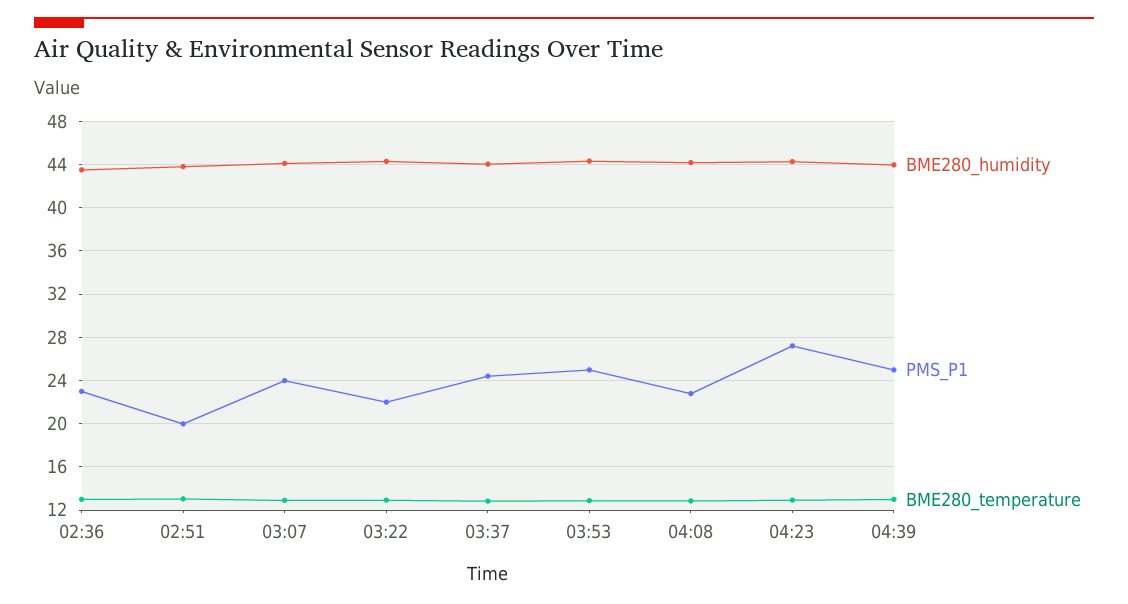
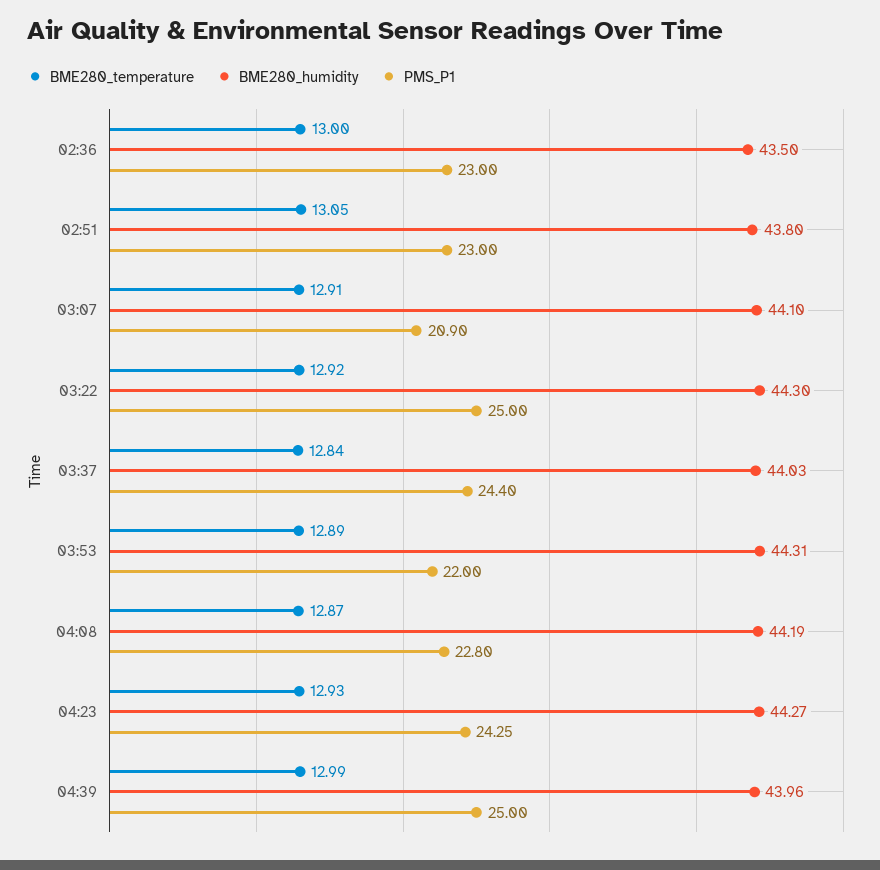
PMS_P1, 02:51: 20 -> 23
PMS_P1, 03:07: 24 -> 20.9
PMS_P1, 03:22: 22 -> 25
PMS_P1, 03:53: 25 -> 22
PMS_P1, 04:23: 27 -> 24.25

